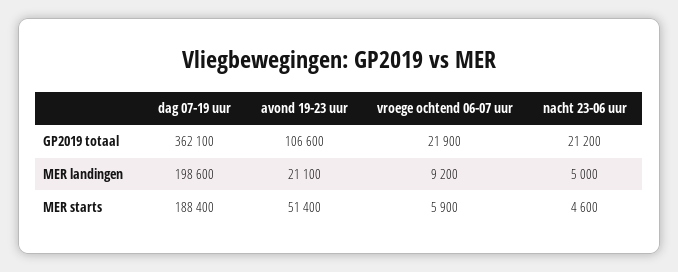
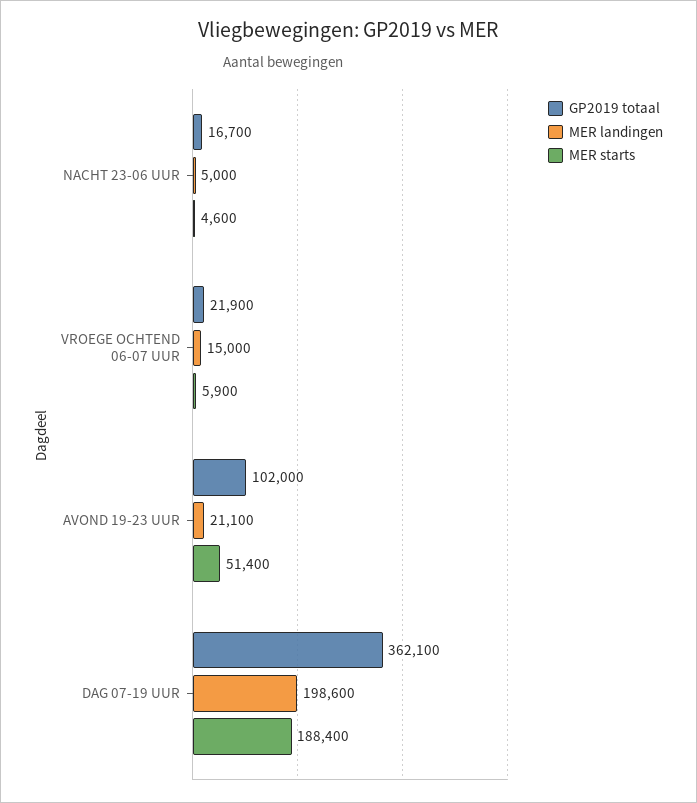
GP2019 totaal, avond 19-23 uur: 106600 -> 102000
GP2019 totaal, nacht 23-06 uur: 21200 -> 16700
MER landingen, vroege ochtend 06-07 uur: 9200 -> 15000

